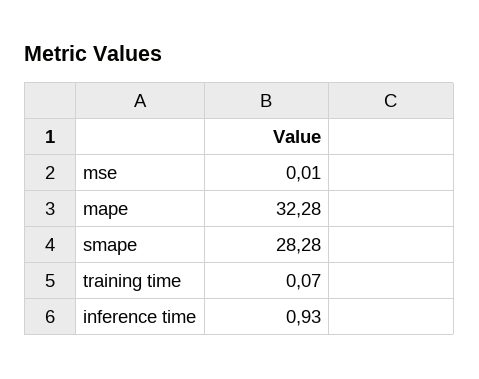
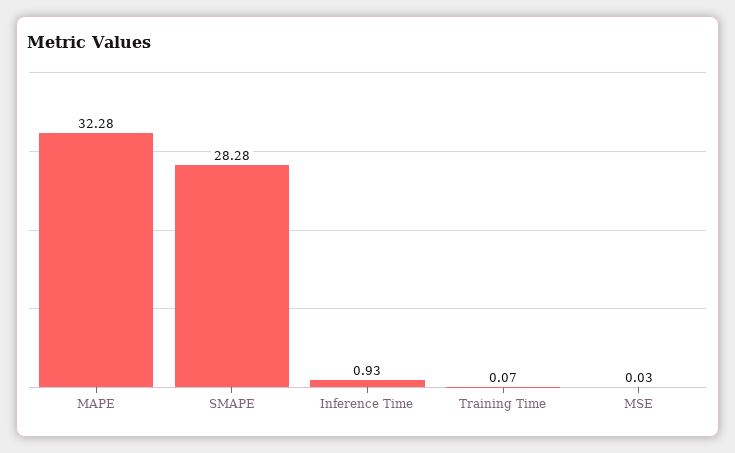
mse: 0.01 -> 0.03

